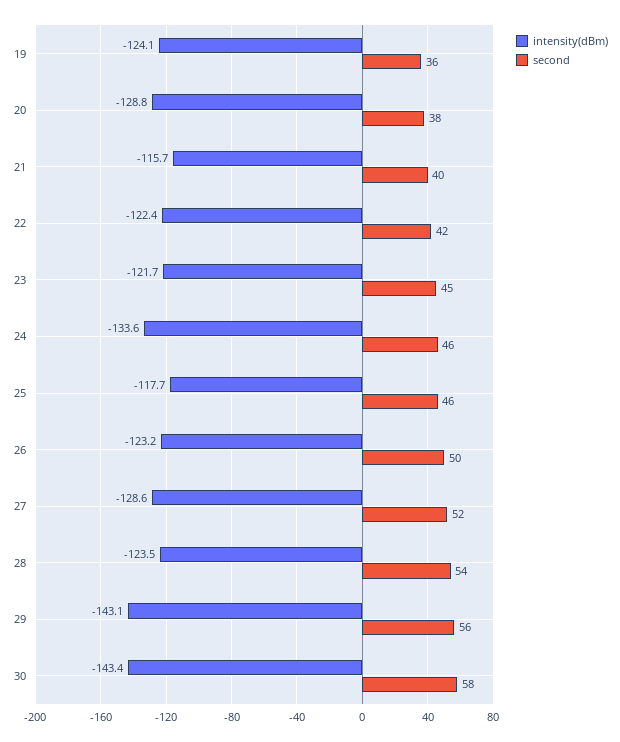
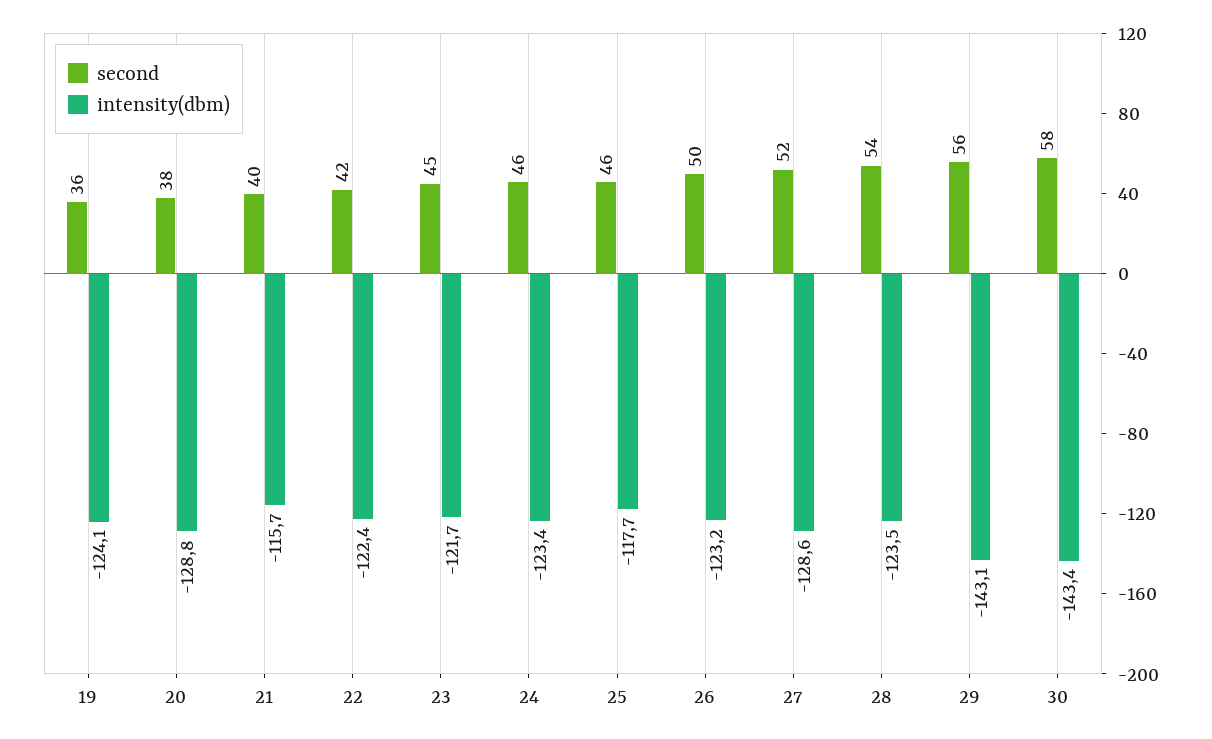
intensity(dBm), 24: -133.6 -> -123.4

